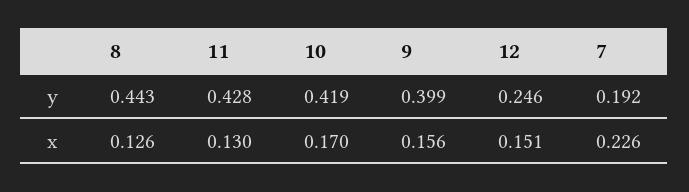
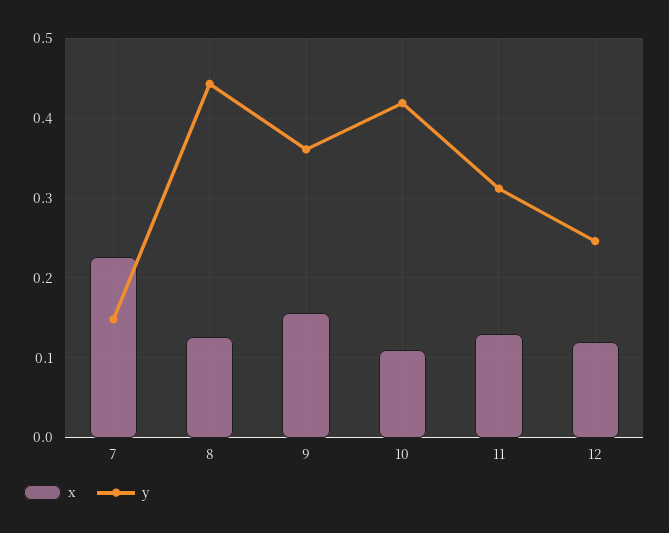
y, 11: 0.428 -> 0.31
y, 9: 0.399 -> 0.36
y, 7: 0.192 -> 0.15
x, 10: 0.17 -> 0.11
x, 12: 0.151 -> 0.12

